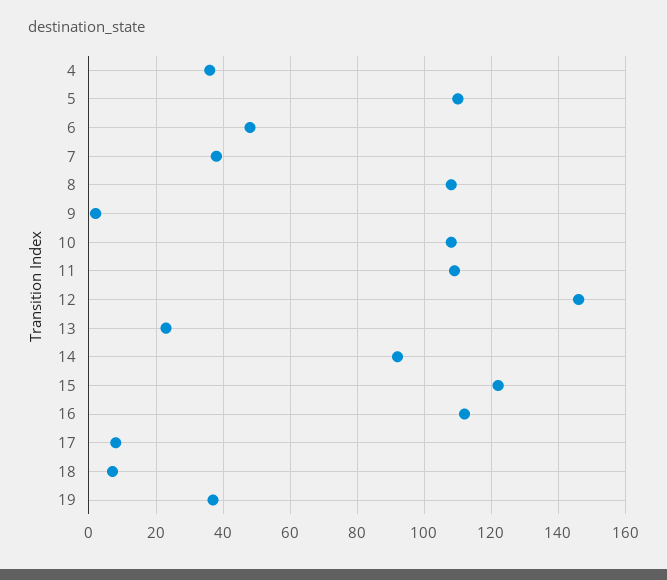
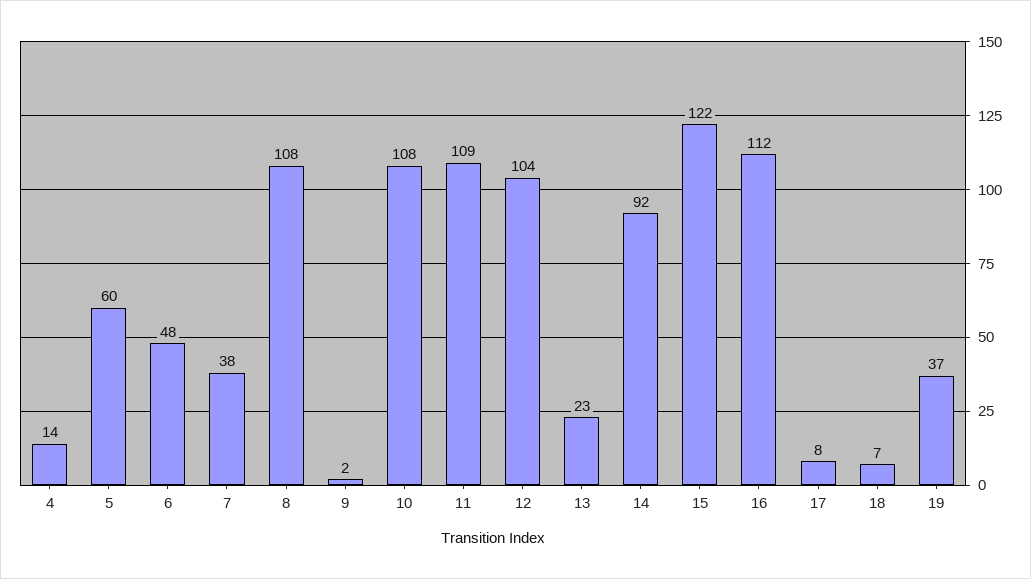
4: 35 -> 14
5: 110 -> 60
12: 145 -> 104

